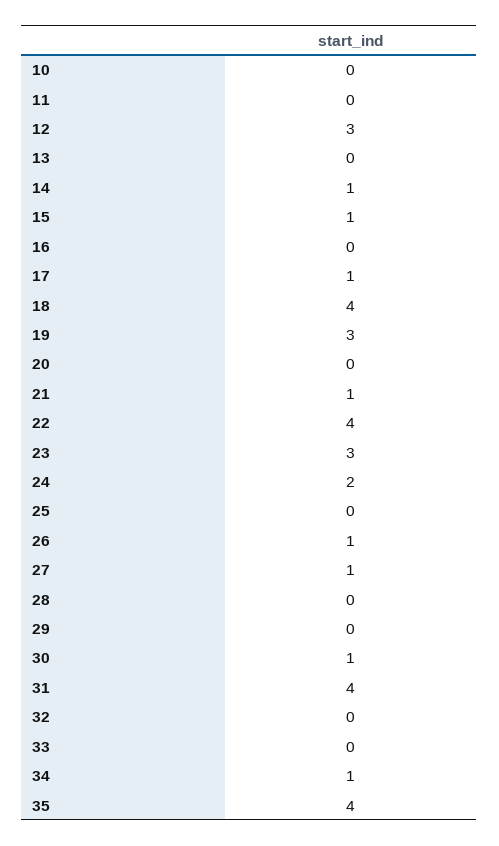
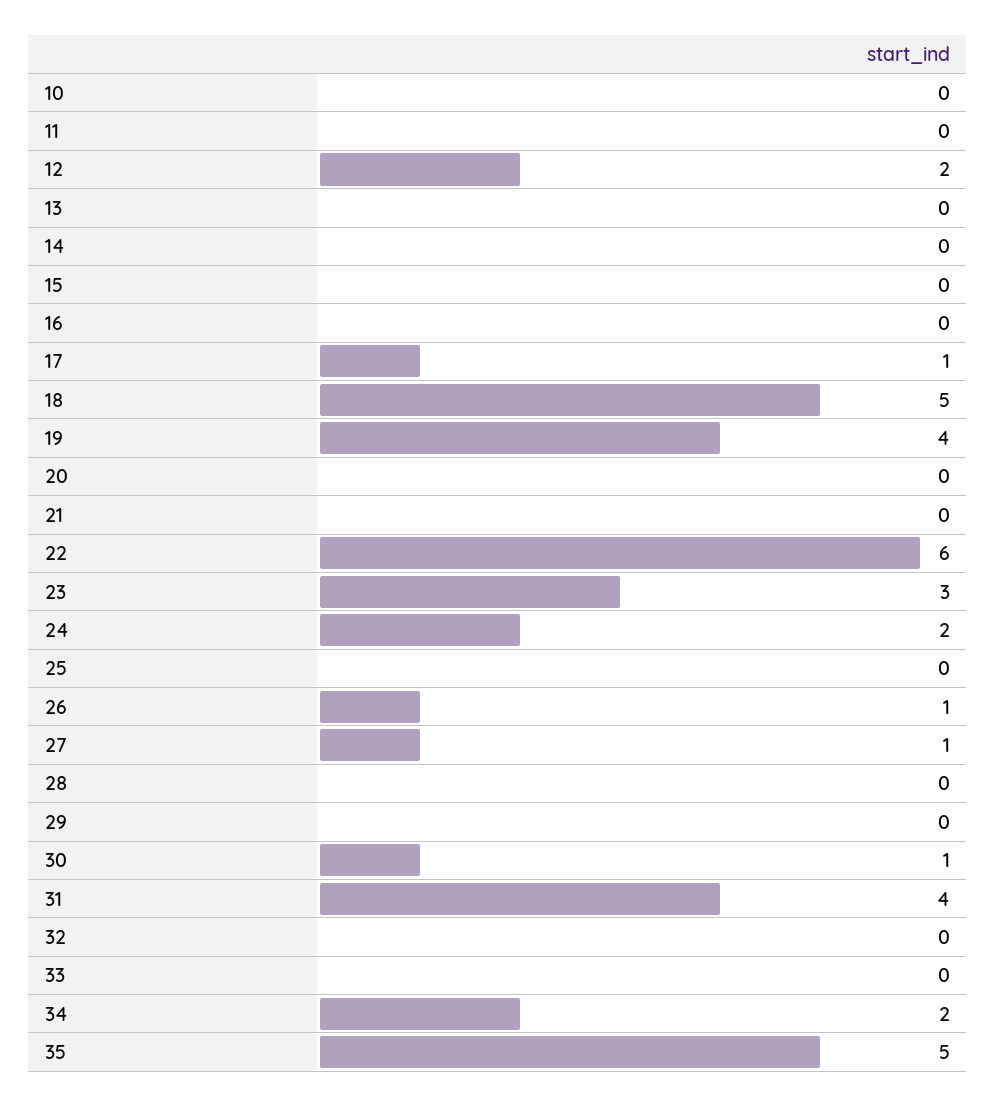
12: 3 -> 2
14: 1 -> 0
15: 1 -> 0
18: 4 -> 5
19: 3 -> 4
21: 1 -> 0
22: 4 -> 6
34: 1 -> 2
35: 4 -> 5

